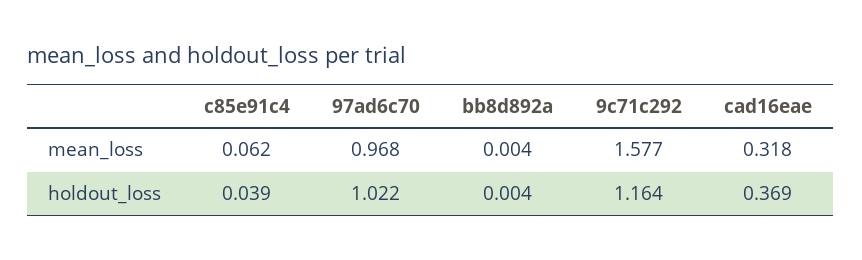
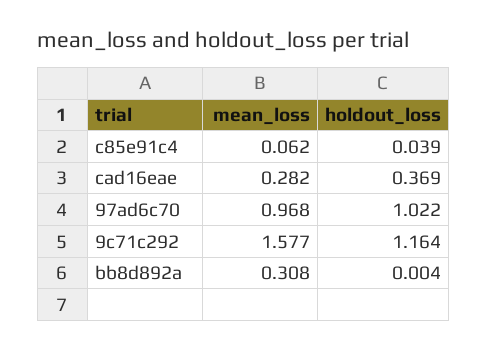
bb8d892a, mean_loss: 0.004 -> 0.308
cad16eae, mean_loss: 0.318 -> 0.282

